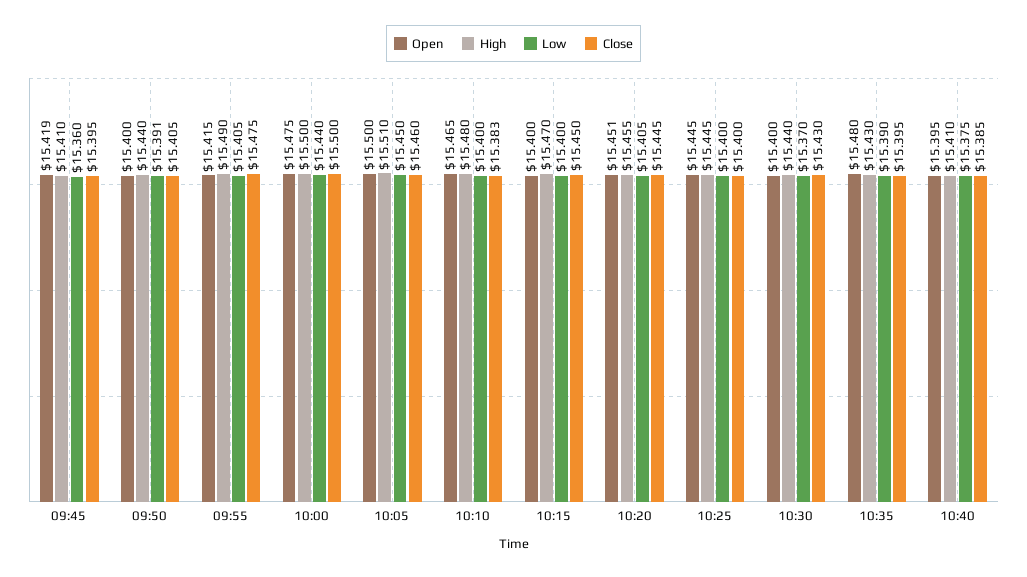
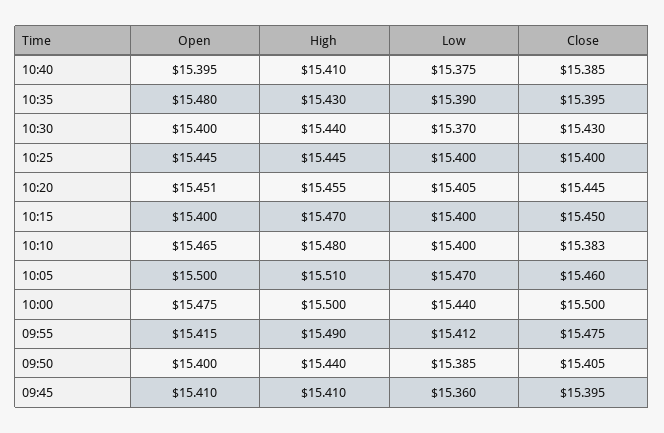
Open, 09:45: 15.419 -> 15.41
Low, 09:50: 15.391 -> 15.385
Low, 09:55: 15.405 -> 15.412
Low, 10:05: 15.45 -> 15.47

